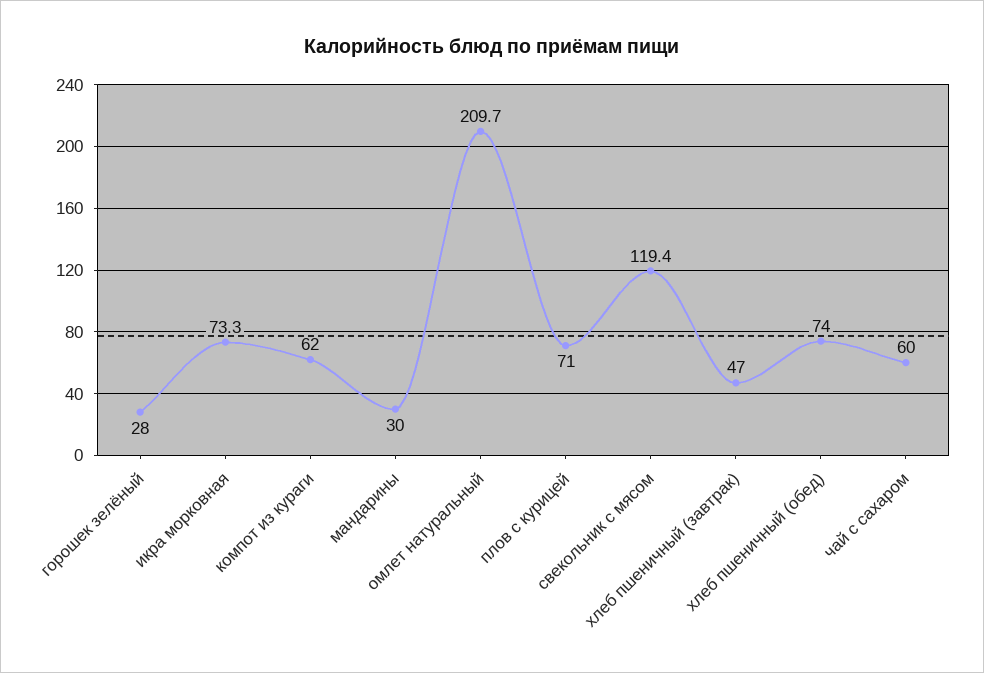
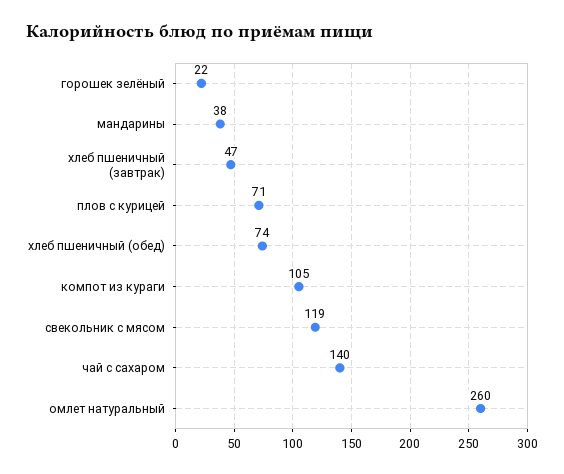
горошек зелёный: 28 -> 22
икра морковная: 73.3 -> none
компот из кураги: 62 -> 105
мандарины: 30 -> 38
омлет натуральный: 209.7 -> 260
чай с сахаром: 60 -> 140

